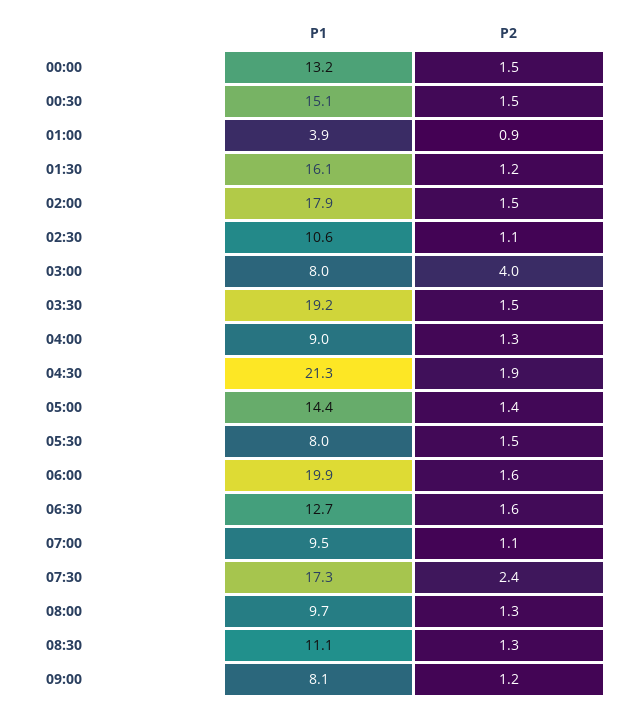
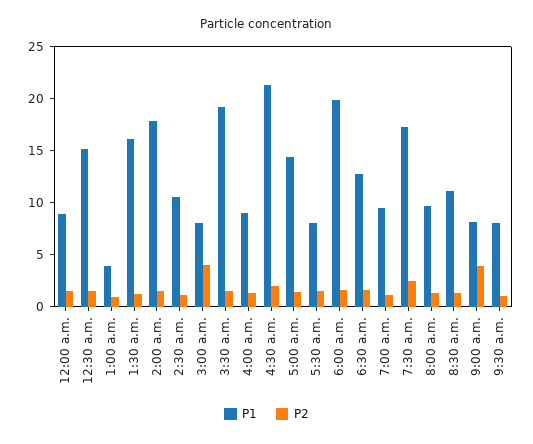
P1, 00:00: 13.2 -> 9
P2, 09:00: 1.2 -> 4
P1, 9:30 a.m.: none -> 8
P2, 9:30 a.m.: none -> 1

